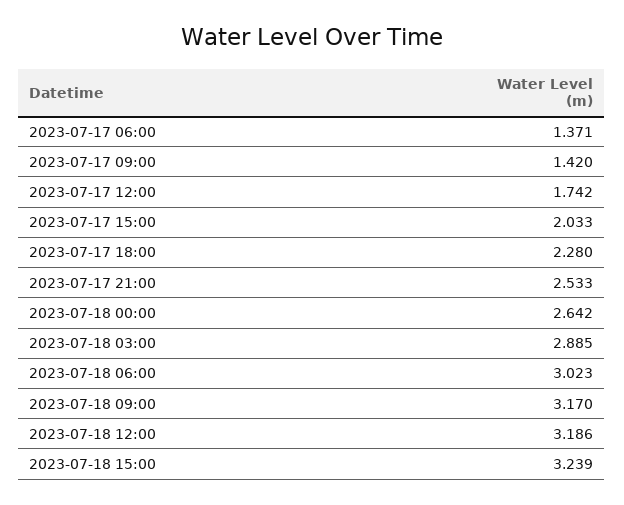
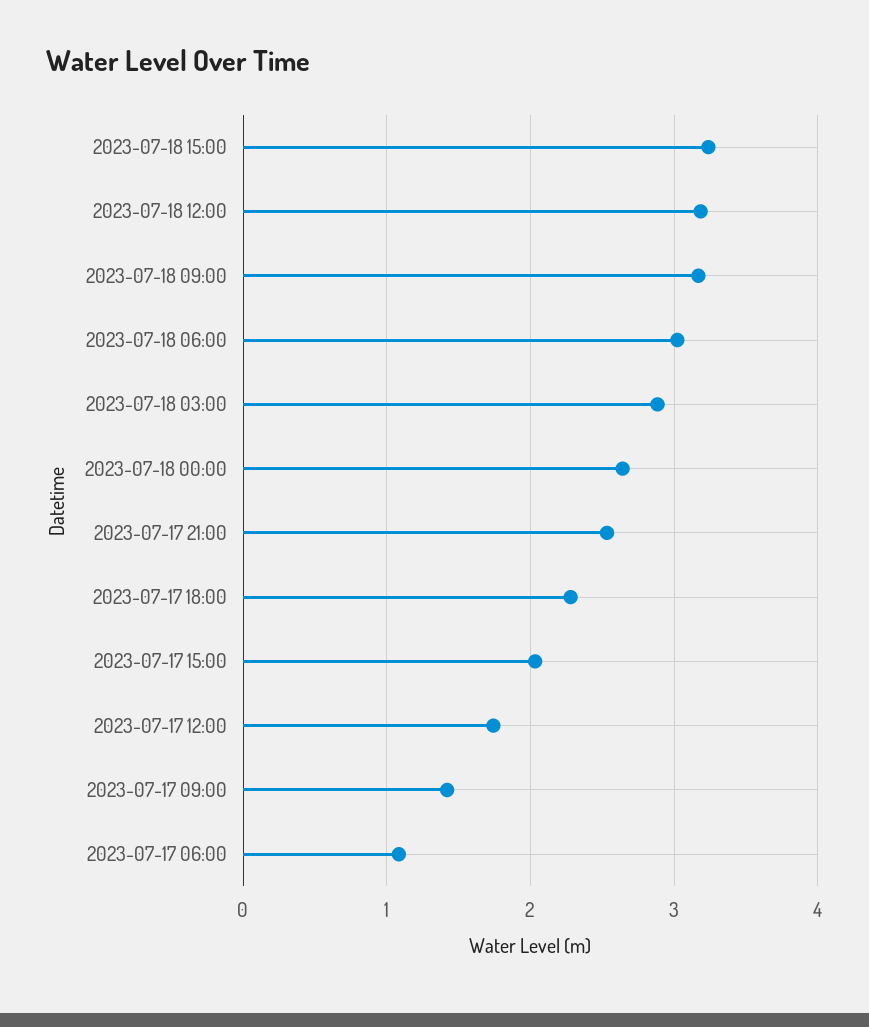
2023-07-17 06:00: 1.371 -> 1.1

